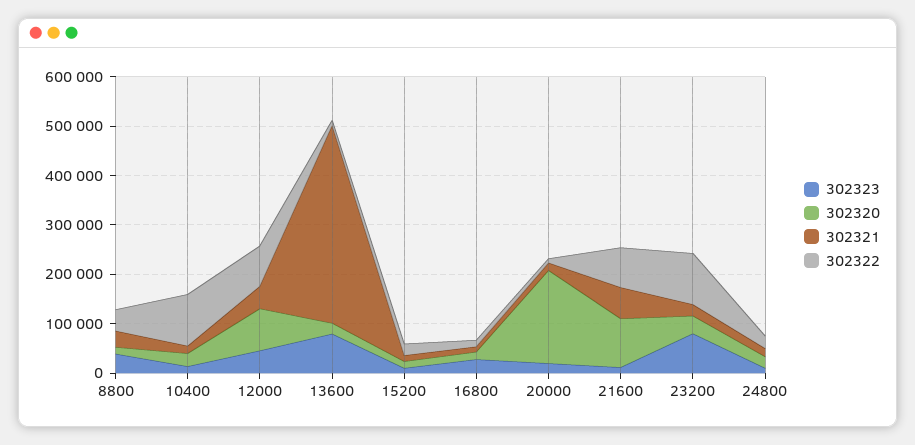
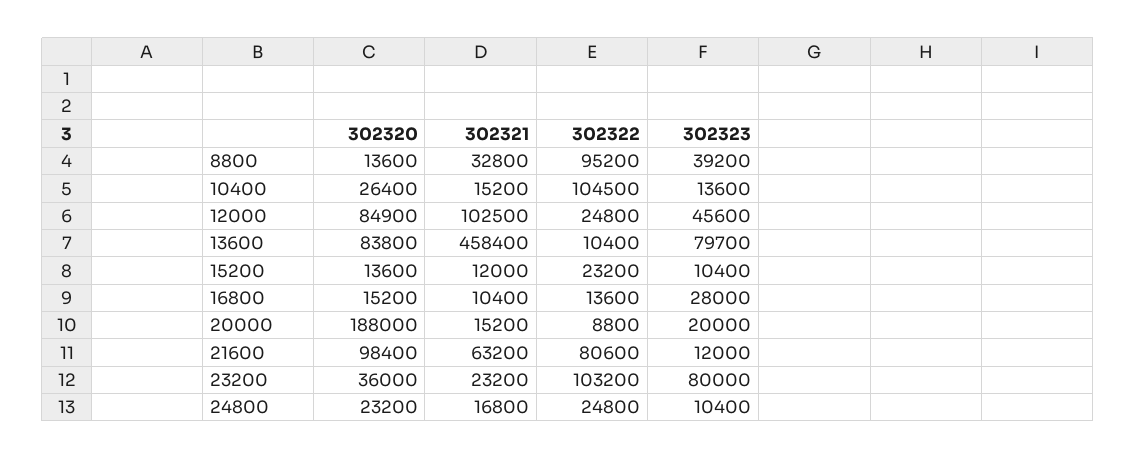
302322, 8800: 40000 -> 95200
302321, 12000: 40000 -> 102500
302322, 12000: 80000 -> 24800
302320, 13600: 20000 -> 83800
302321, 13600: 400000 -> 458400

